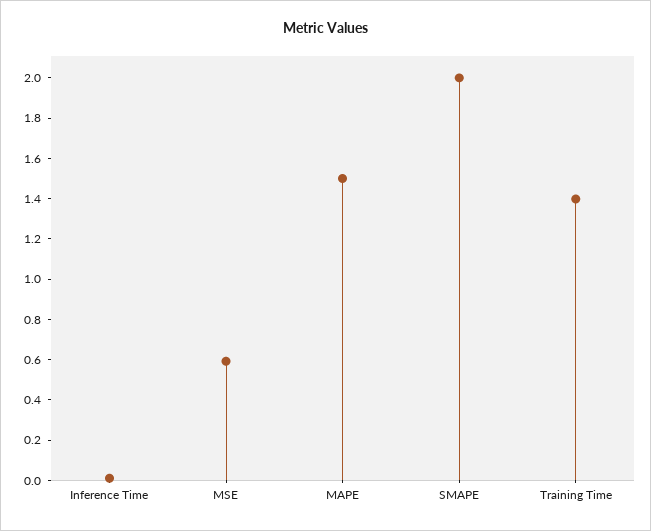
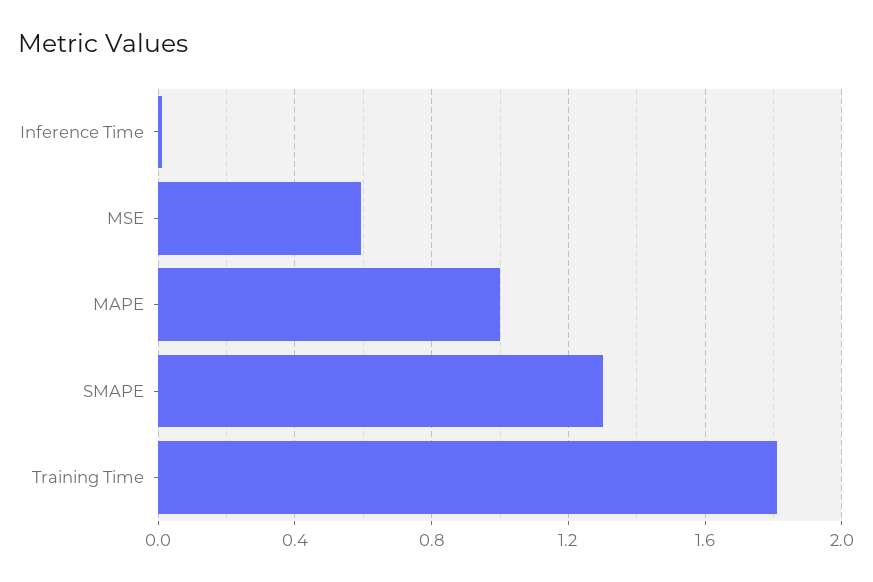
MAPE: 1.5 -> 1
SMAPE: 2 -> 1.3
Training Time: 1.4 -> 1.8

